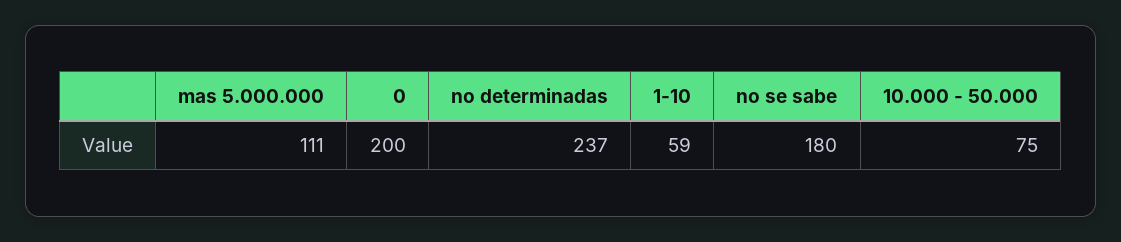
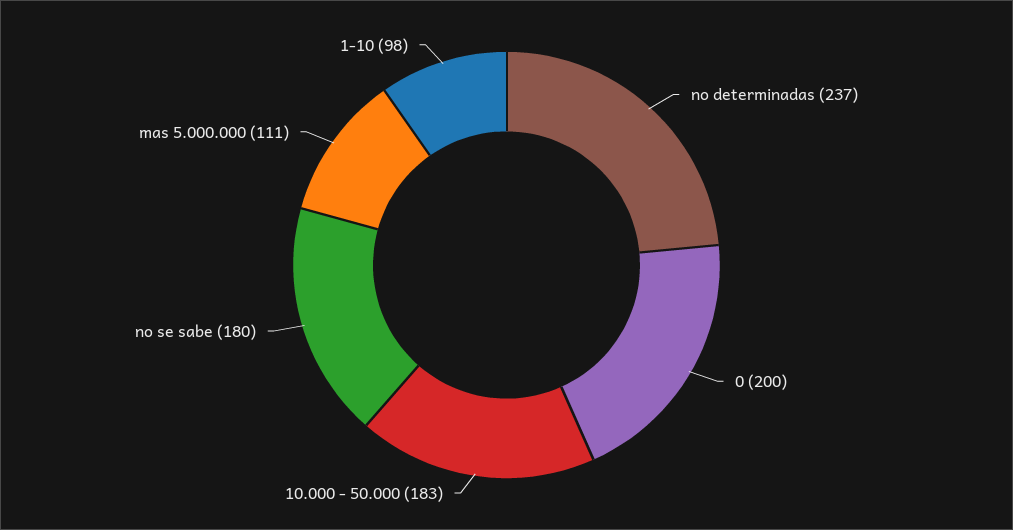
1-10: 59 -> 98
10.000 - 50.000: 75 -> 183

